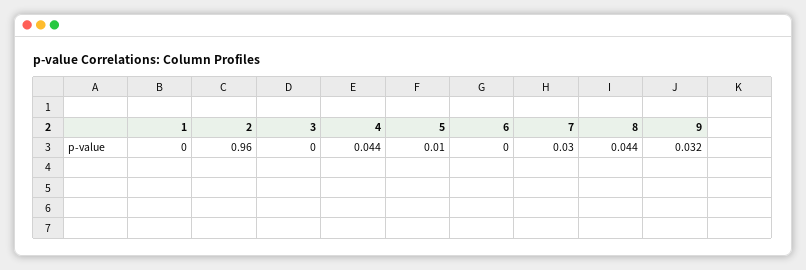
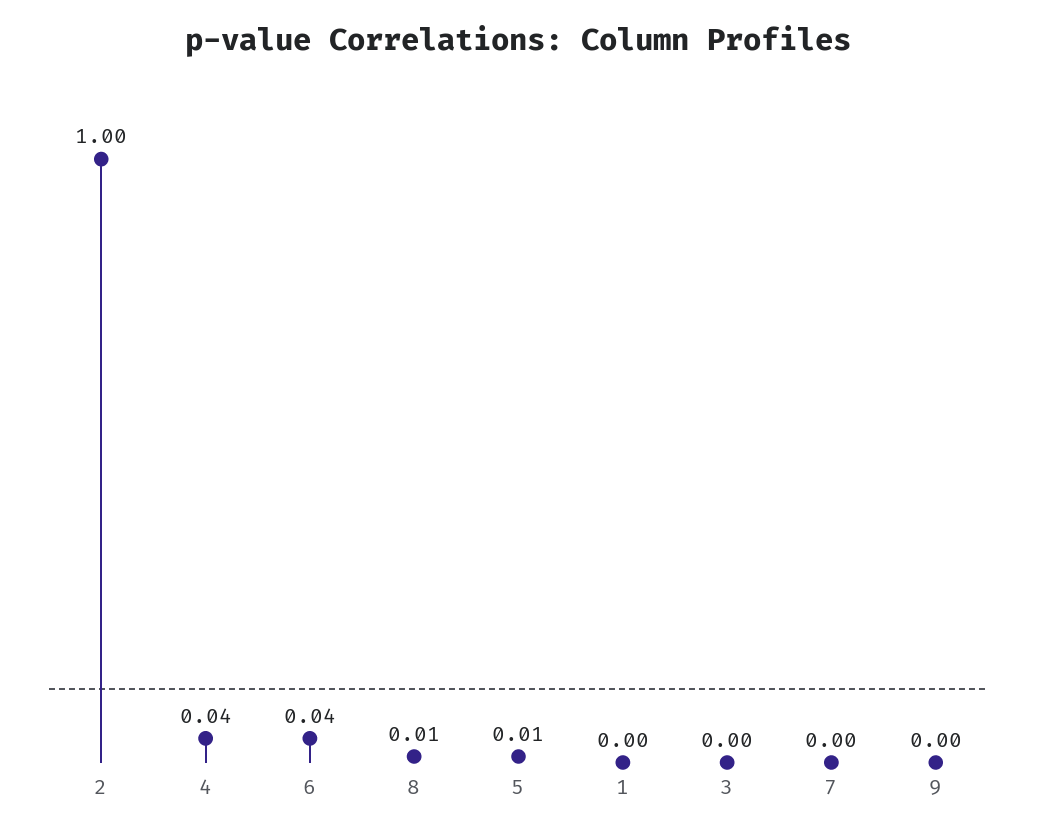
2: 0.96 -> 1
6: 0 -> 0.04
7: 0.03 -> 0
8: 0.044 -> 0.01
9: 0.032 -> 0

